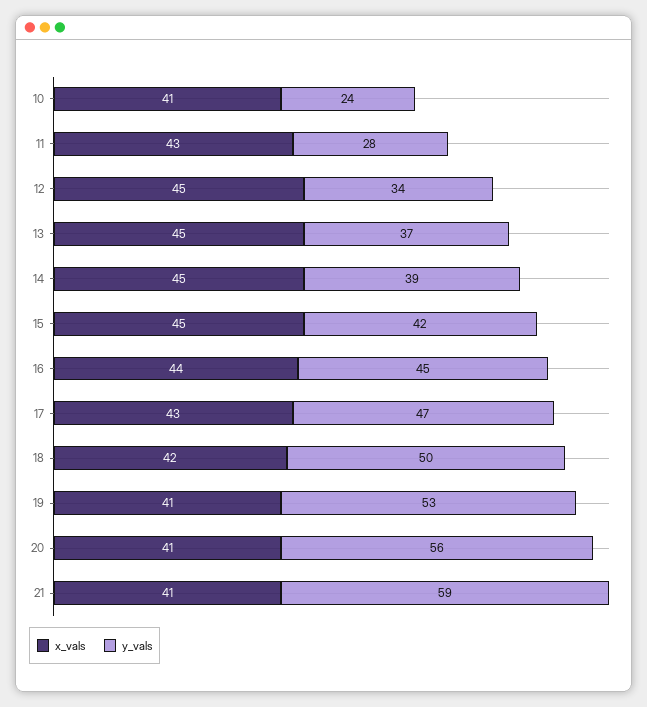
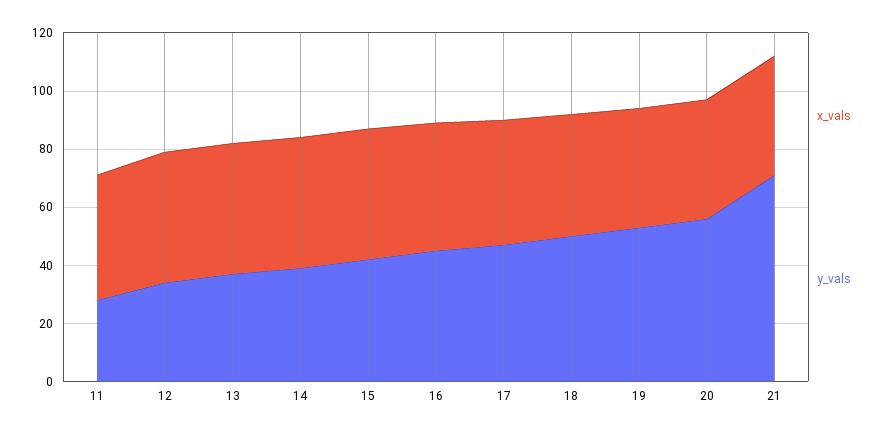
x_vals, 10: 41 -> none
y_vals, 10: 24 -> none
y_vals, 21: 59 -> 70

